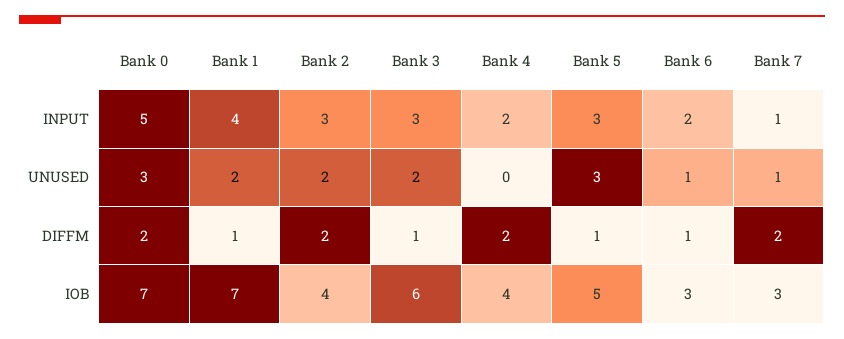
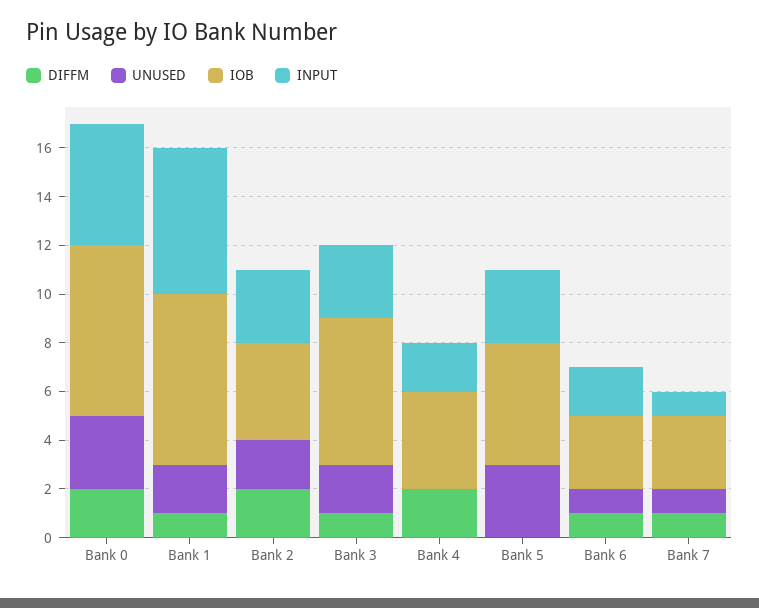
INPUT, Bank 1: 4 -> 6
DIFFM, Bank 5: 1 -> 0
DIFFM, Bank 7: 2 -> 1

